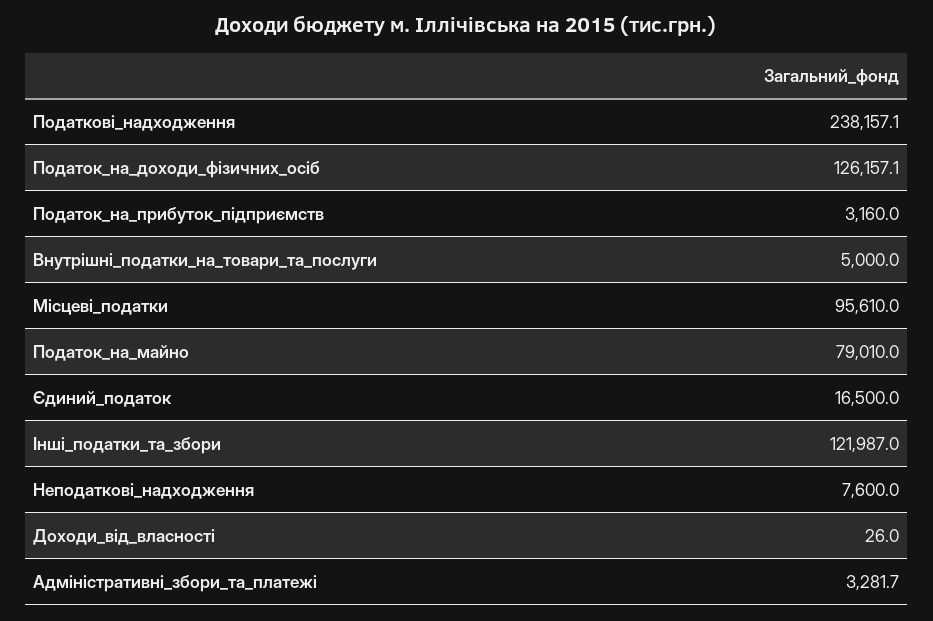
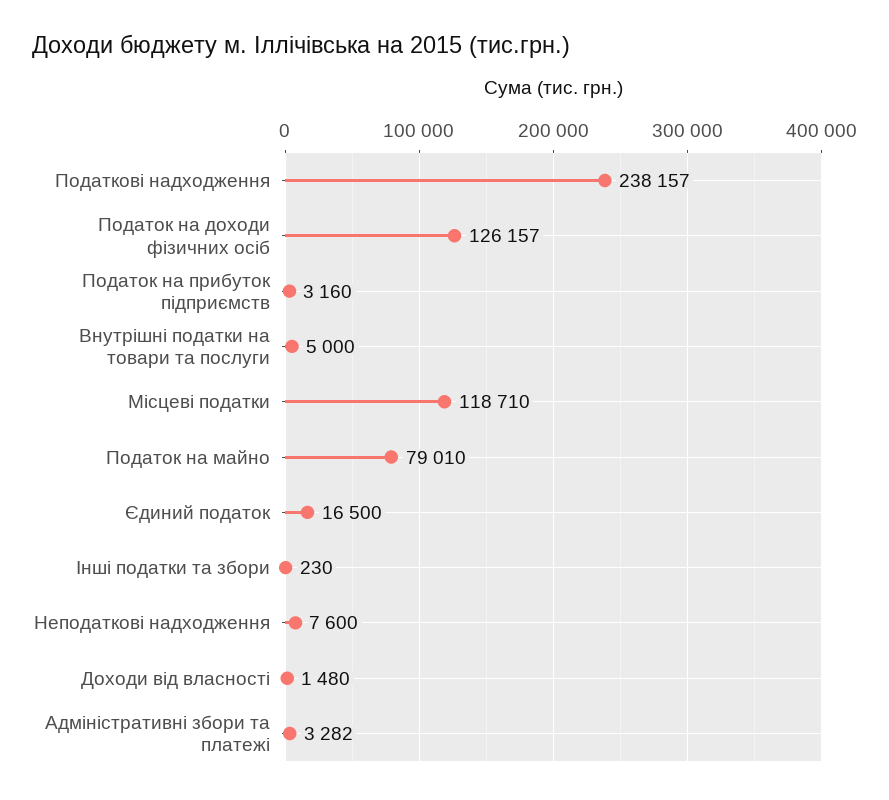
Місцеві_податки: 95610 -> 118710
Інші_податки_та_збори: 121987 -> 230
Доходи_від_власності: 26 -> 1480

